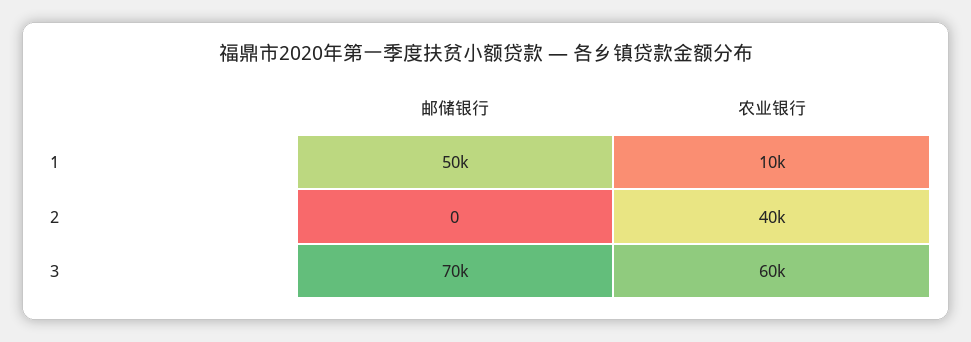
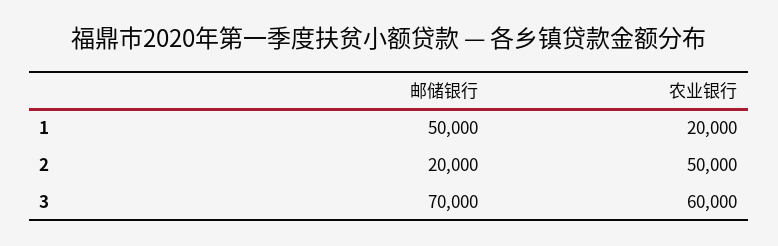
农业银行, 1: 10000 -> 20000
邮储银行, 2: 0 -> 20000
农业银行, 2: 40000 -> 50000

